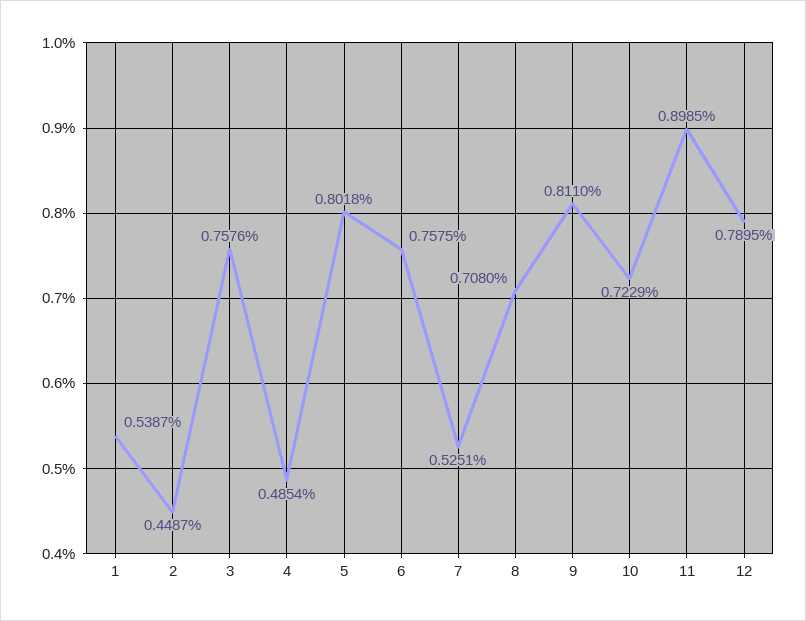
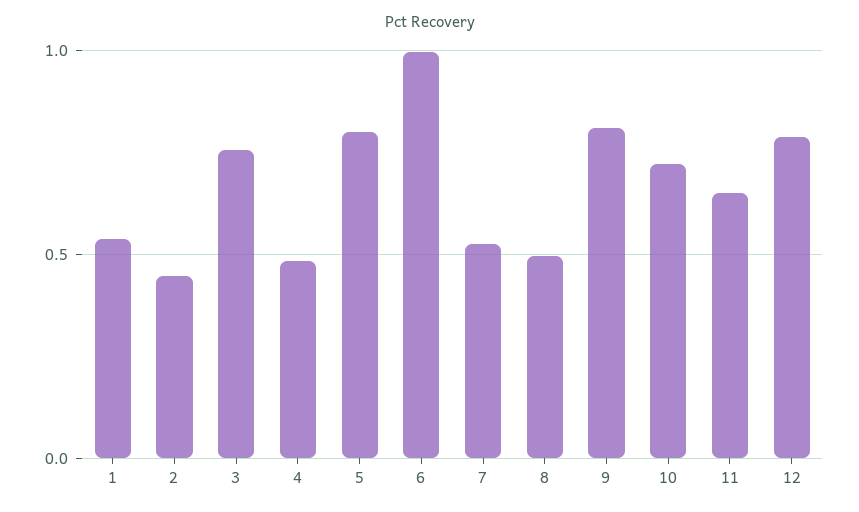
6: 0.7575 -> 1
8: 0.708 -> 0.5
11: 0.8985 -> 0.65

